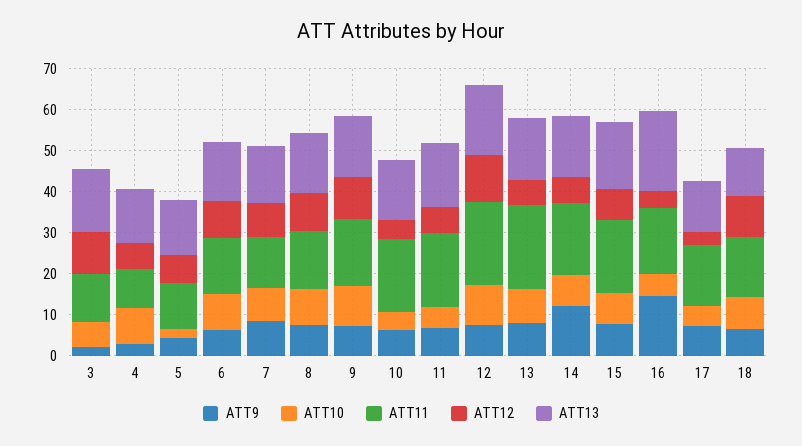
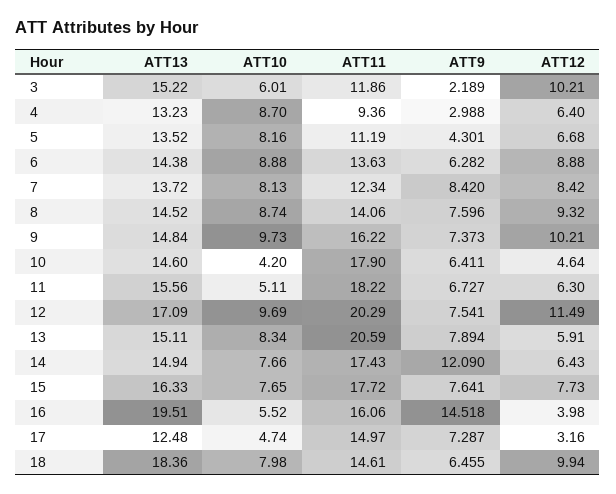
ATT10, 5: 2 -> 8.16
ATT13, 18: 12 -> 18.36

